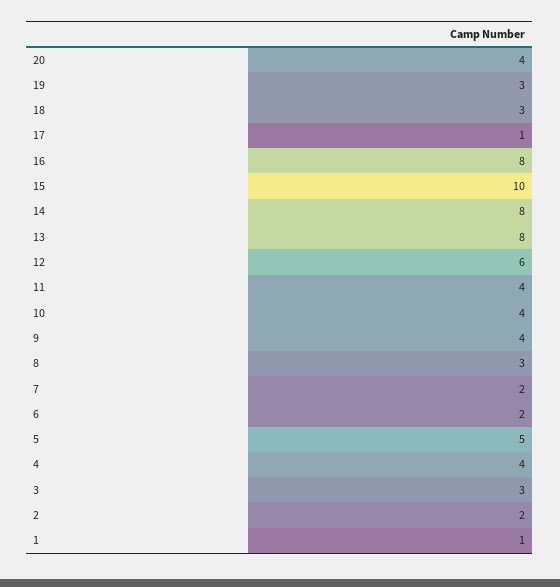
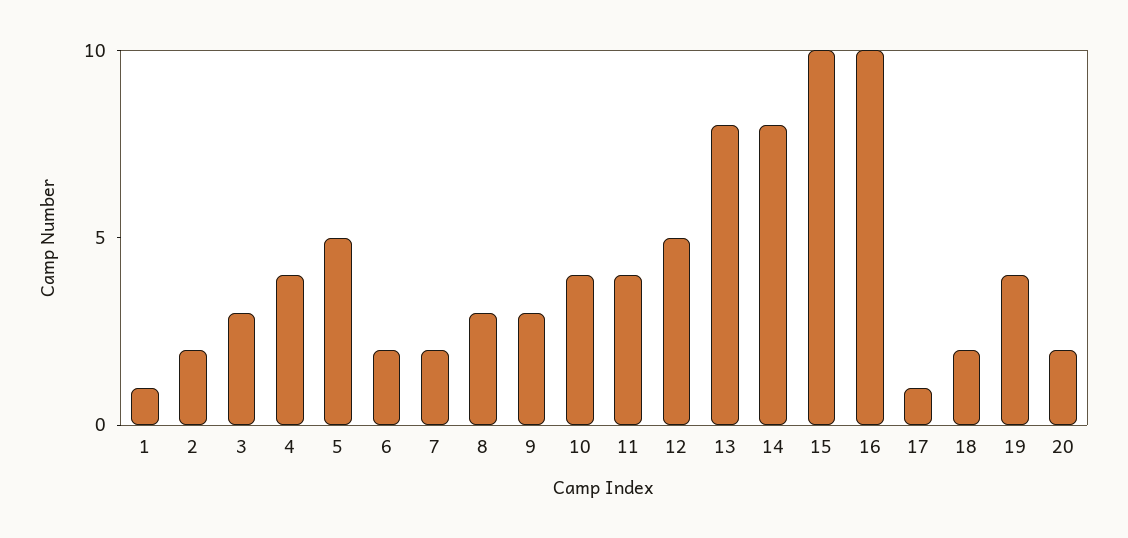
20: 4 -> 2
19: 3 -> 4
18: 3 -> 2
16: 8 -> 10
12: 6 -> 5
9: 4 -> 3

